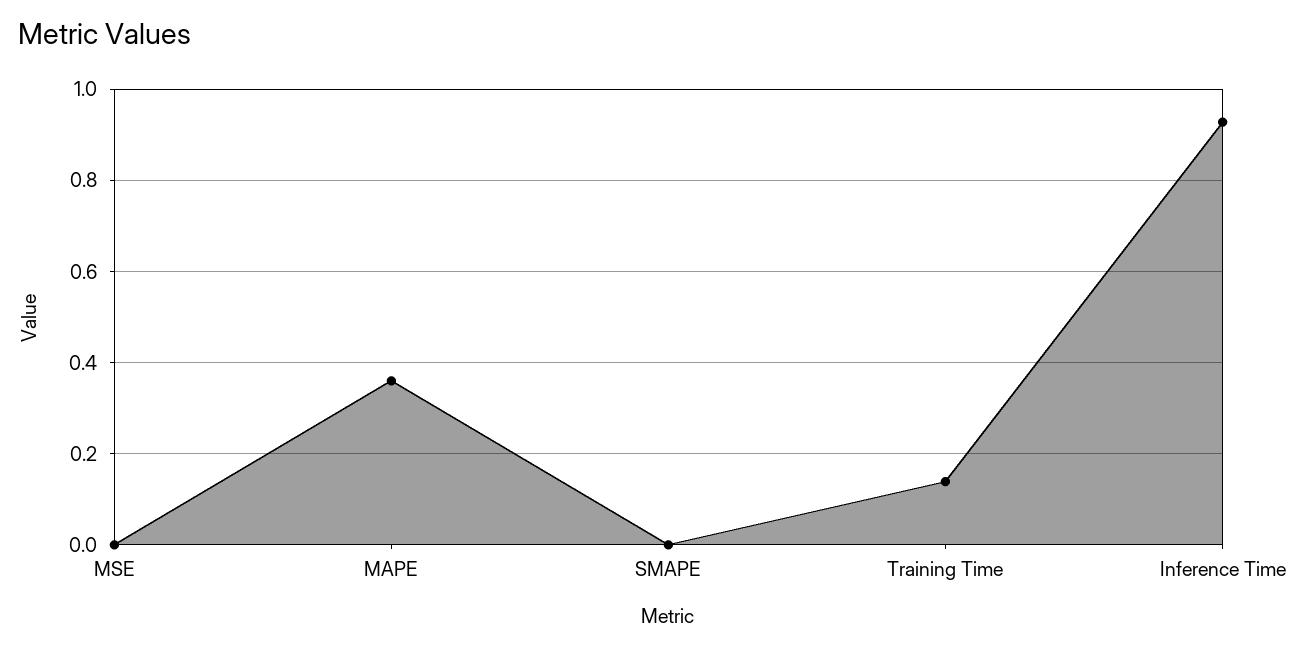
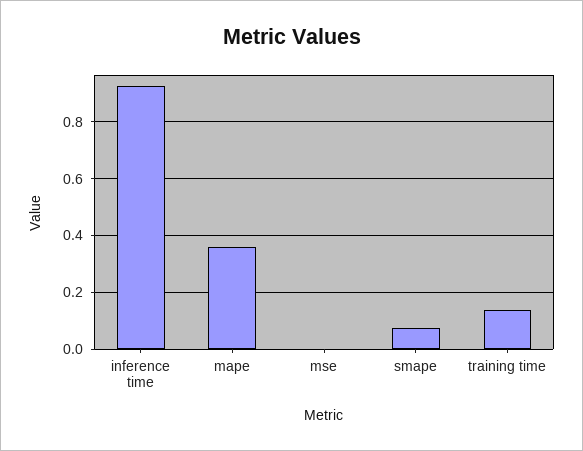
SMAPE: 0 -> 0.075

